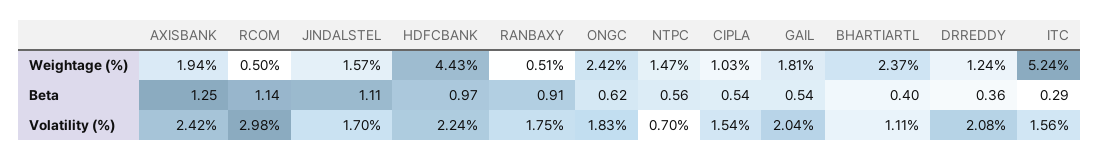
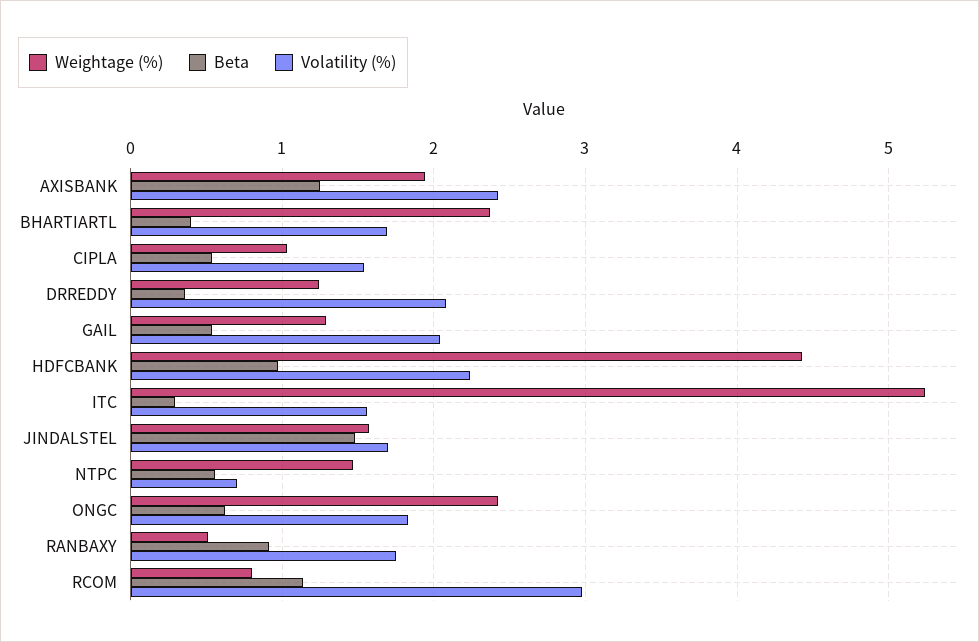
Weightage (%), RCOM: 0.5 -> 0.8
Weightage (%), GAIL: 1.81 -> 1.3
Beta, JINDALSTEL: 1.11 -> 1.5
Volatility (%), BHARTIARTL: 1.11 -> 1.7

